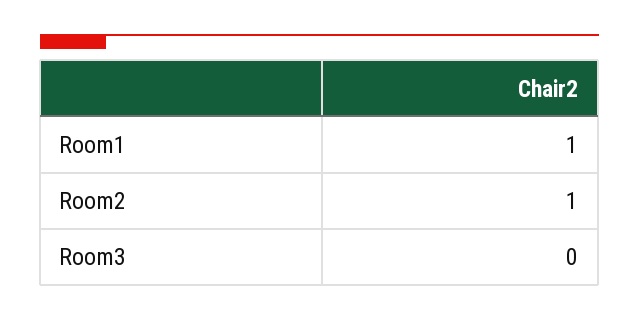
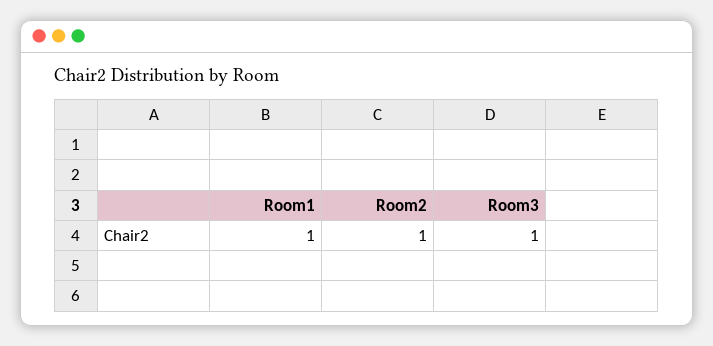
Room3: 0 -> 1

